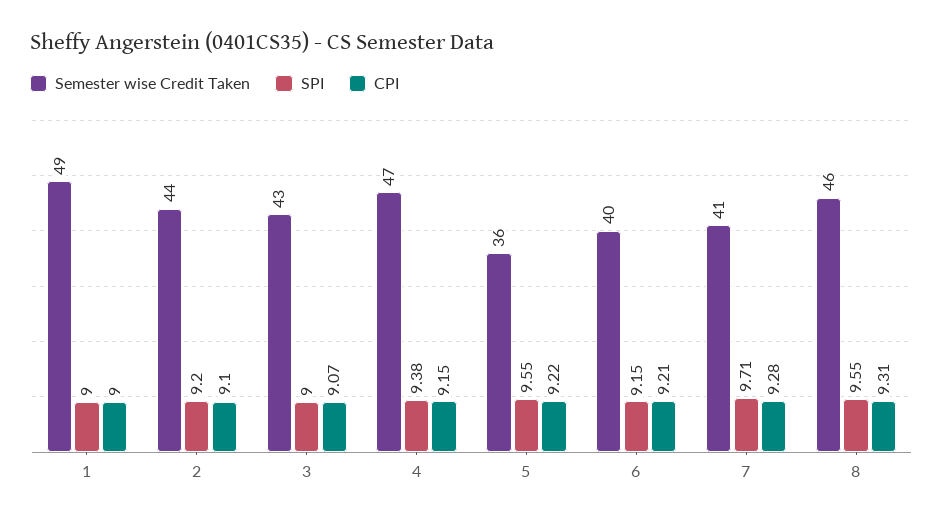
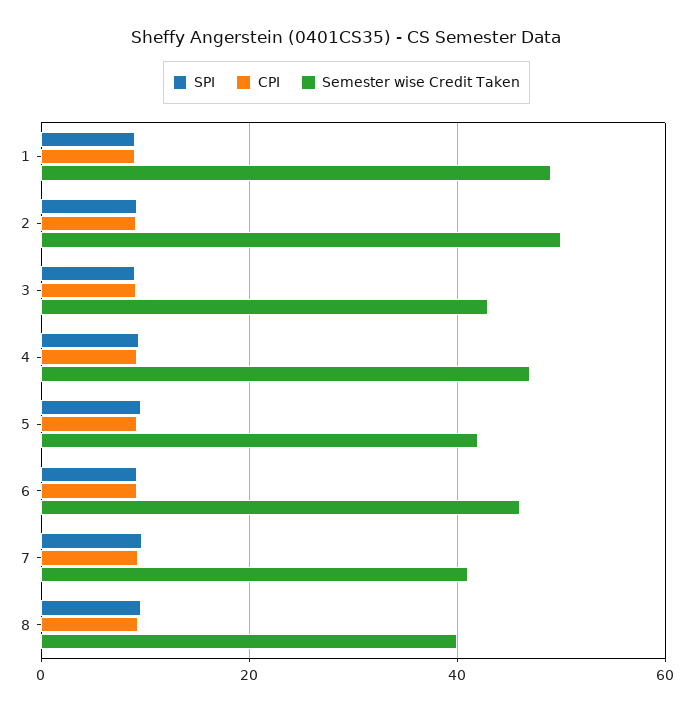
Semester wise Credit Taken, 2: 44 -> 50
Semester wise Credit Taken, 5: 36 -> 42
Semester wise Credit Taken, 6: 40 -> 46
Semester wise Credit Taken, 8: 46 -> 40

